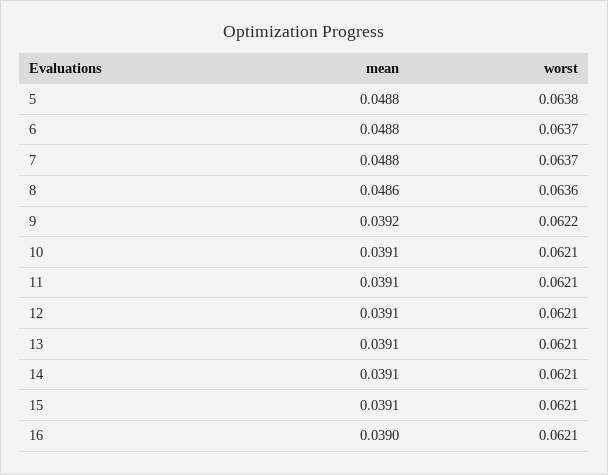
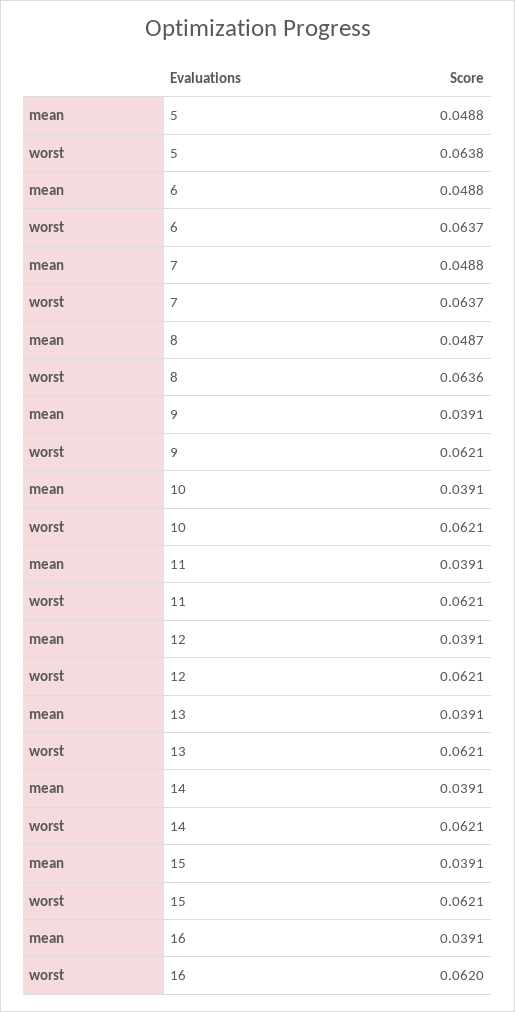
mean, 8: 0.0486 -> 0.0487
mean, 9: 0.0392 -> 0.0391
worst, 9: 0.0622 -> 0.0621
mean, 16: 0.039 -> 0.0391
worst, 16: 0.0621 -> 0.062

